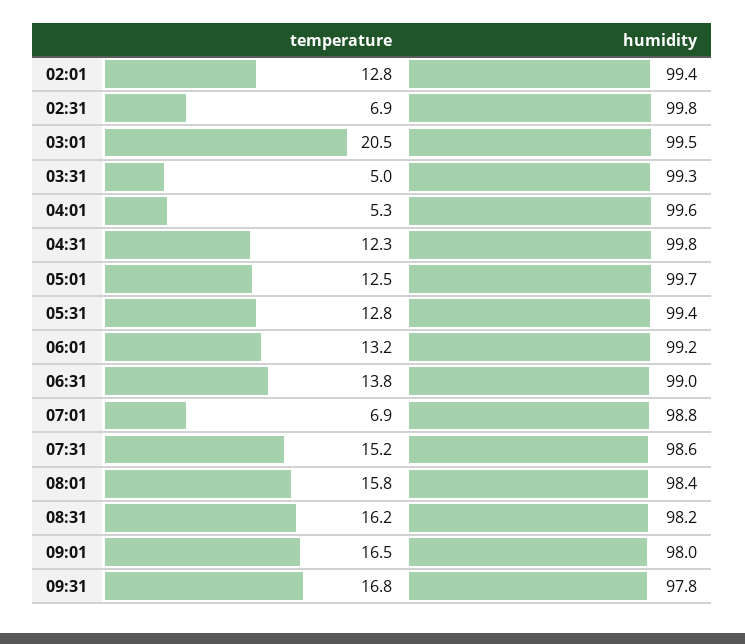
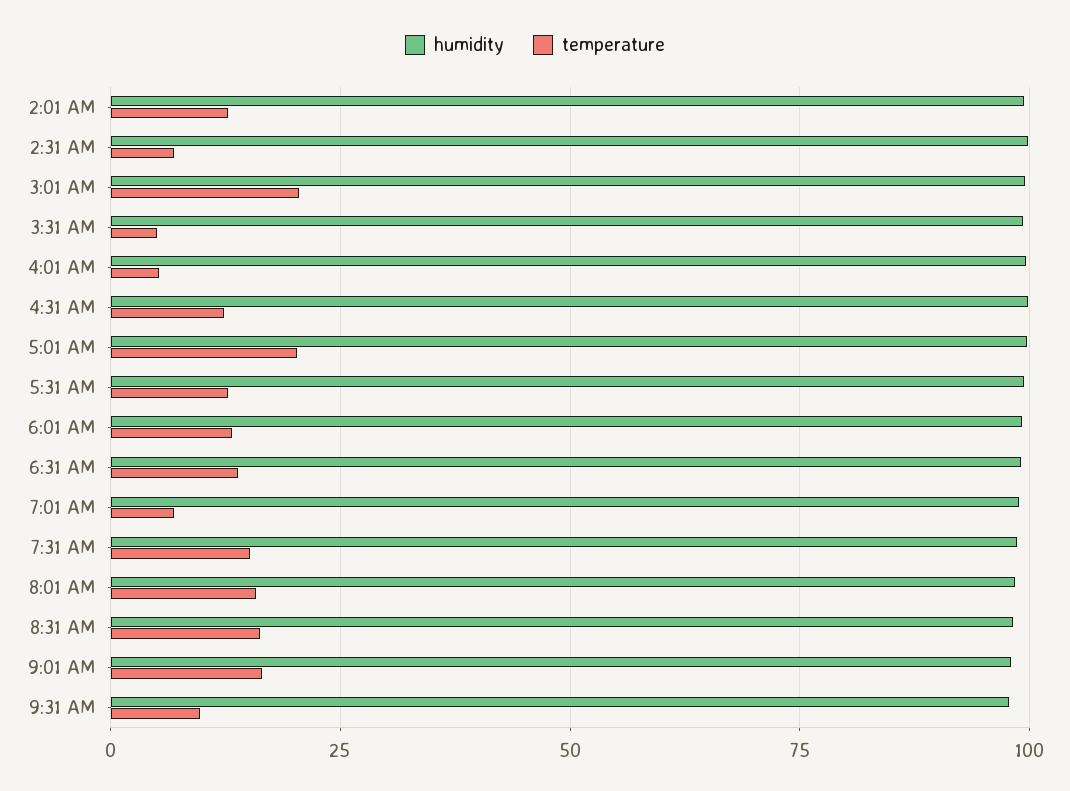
temperature, 05:01: 12.5 -> 20
temperature, 09:31: 16.8 -> 10

